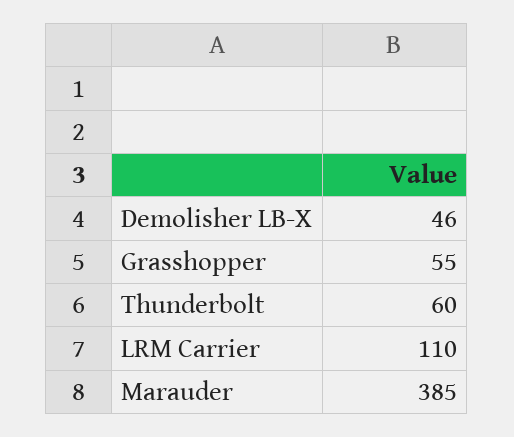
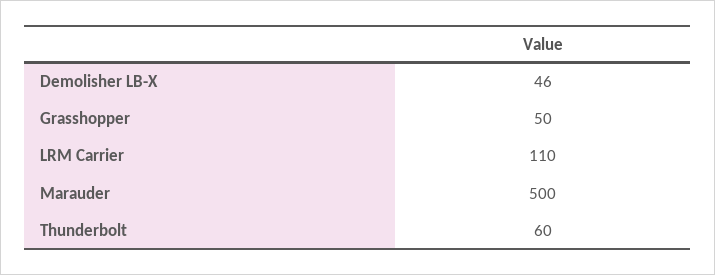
Grasshopper: 55 -> 50
Marauder: 385 -> 500

